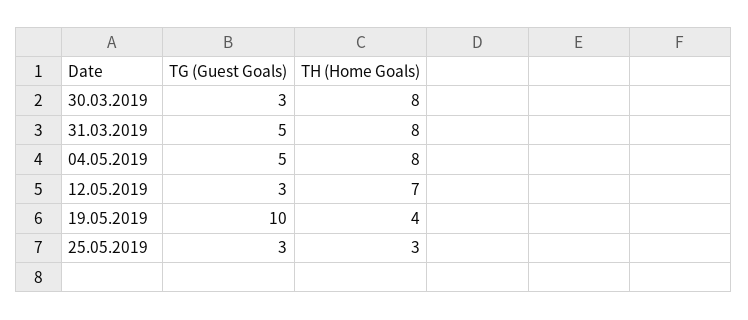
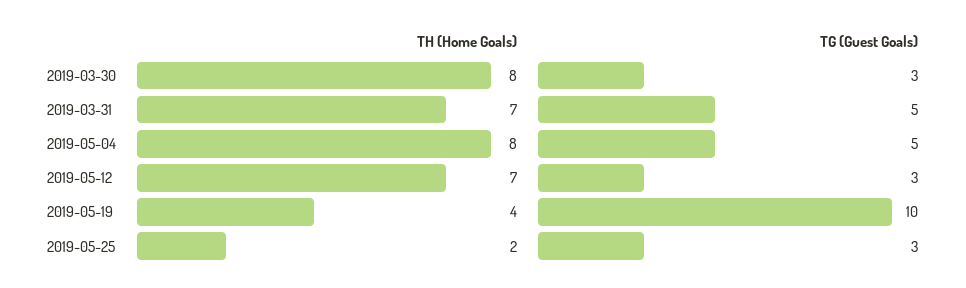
TH (Home Goals), 31.03.2019: 8 -> 7
TH (Home Goals), 25.05.2019: 3 -> 2

